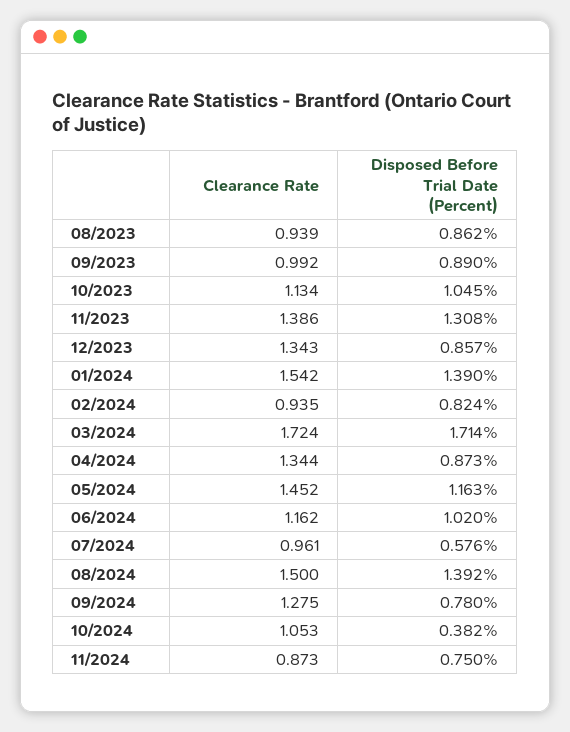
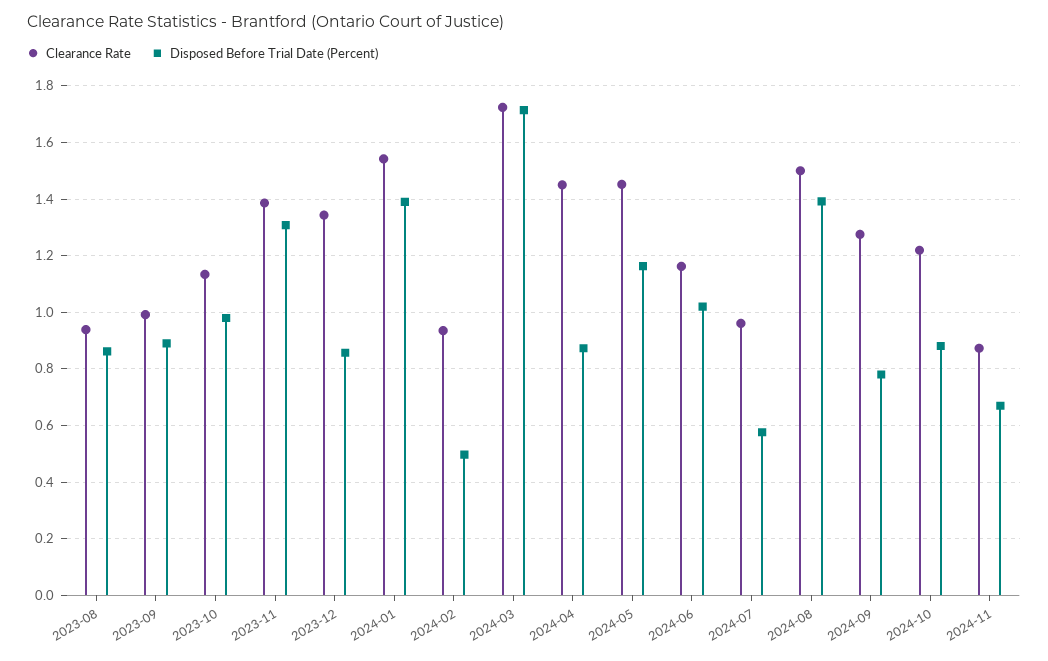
Disposed Before Trial Date (Percent), 10/2023: 1.045 -> 0.975
Disposed Before Trial Date (Percent), 02/2024: 0.824 -> 0.5
Clearance Rate, 04/2024: 1.344 -> 1.45
Clearance Rate, 10/2024: 1.053 -> 1.225
Disposed Before Trial Date (Percent), 10/2024: 0.382 -> 0.875
Disposed Before Trial Date (Percent), 11/2024: 0.75 -> 0.675

